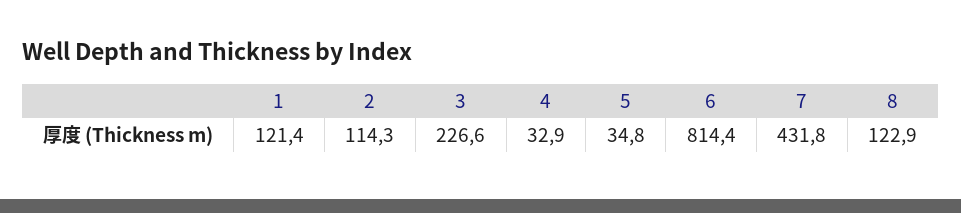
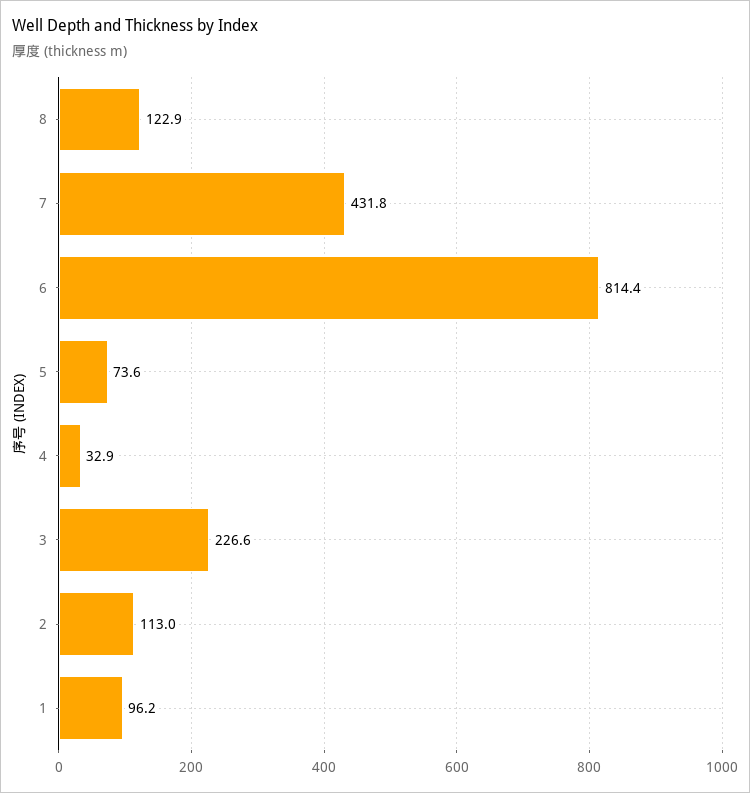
1: 121.4 -> 96.2
2: 114.3 -> 113
5: 34.8 -> 73.6

